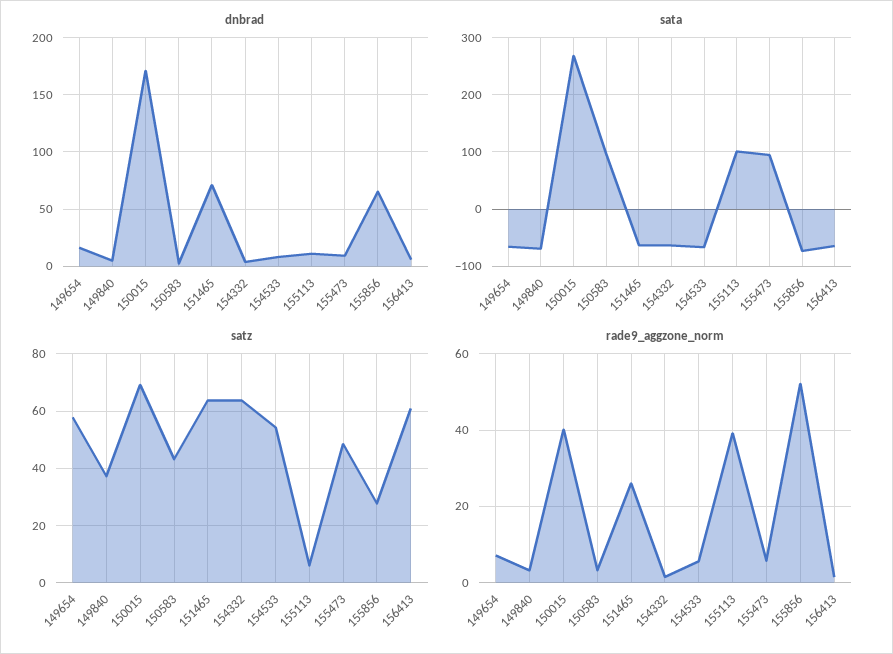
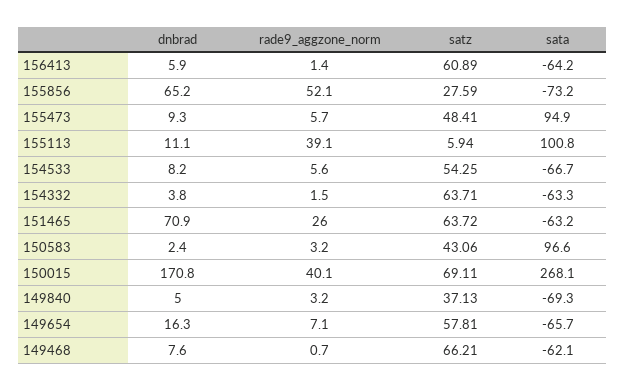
dnbrad, 149468: none -> 7.6
rade9_aggzone_norm, 149468: none -> 0.7
satz, 149468: none -> 66.21
sata, 149468: none -> -62.1

